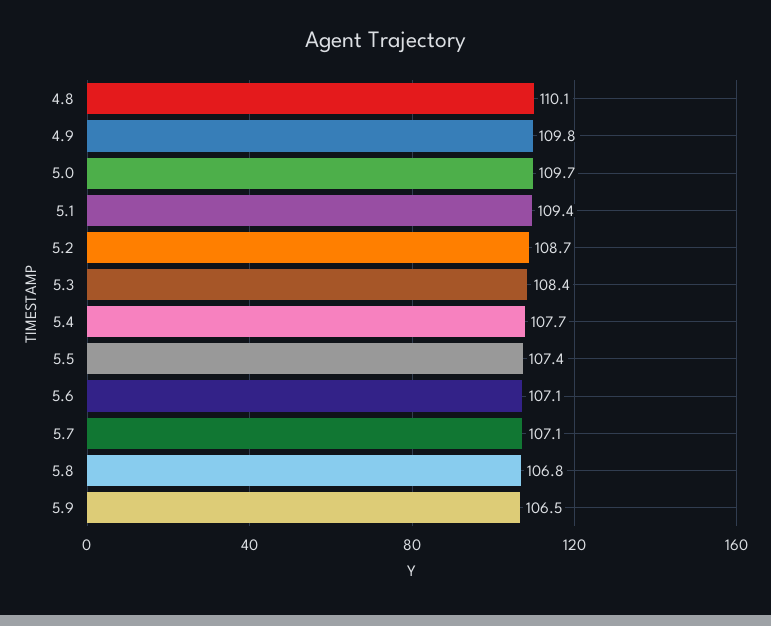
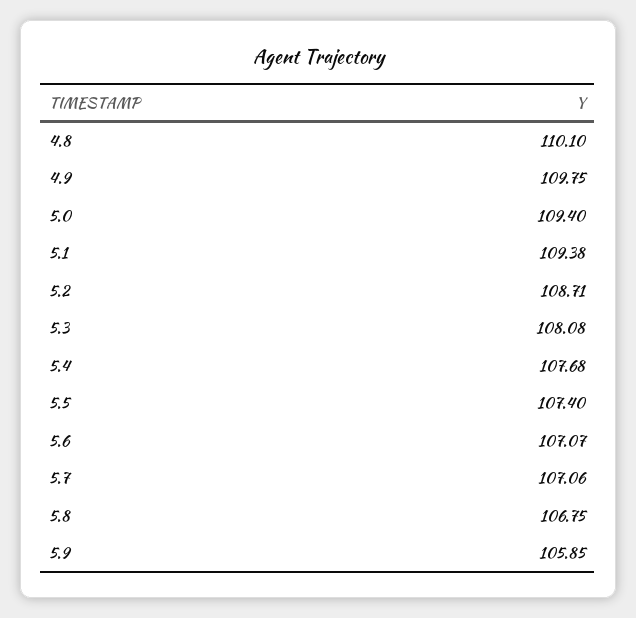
5.0: 109.7 -> 109.4
5.3: 108.4 -> 108.08
5.9: 106.5 -> 105.85

